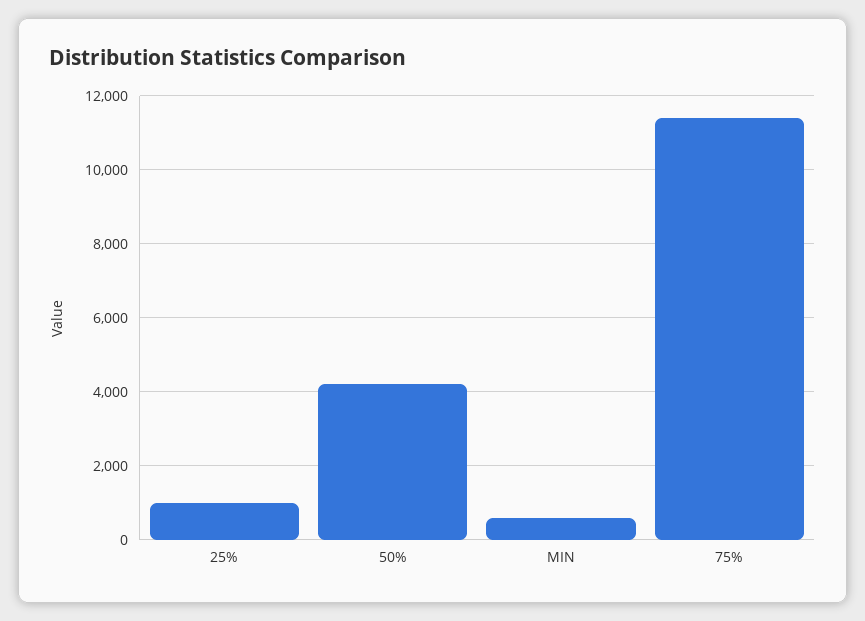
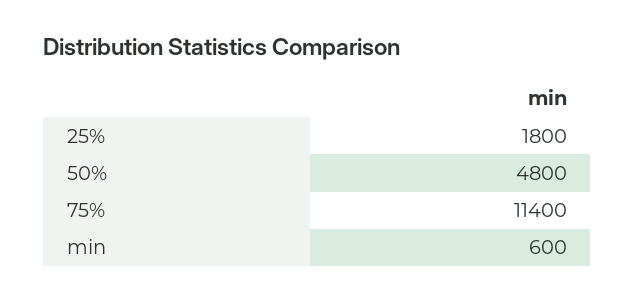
25%: 1000 -> 1800
50%: 4200 -> 4800

